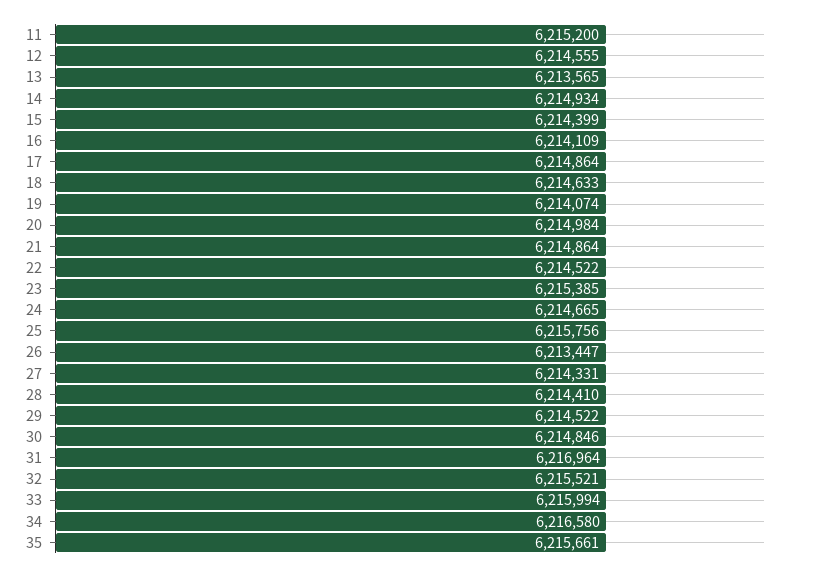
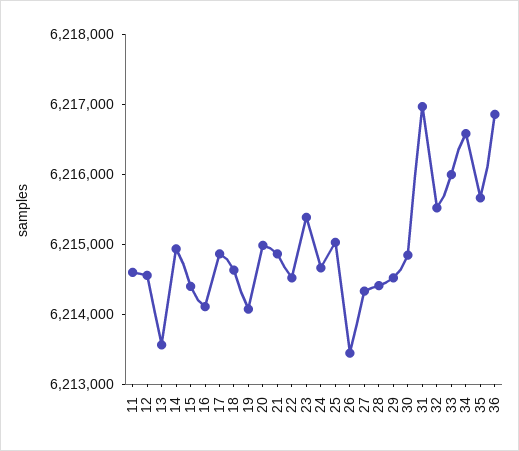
11: 6215200 -> 6214600
25: 6215756 -> 6215000
36: none -> 6216800

